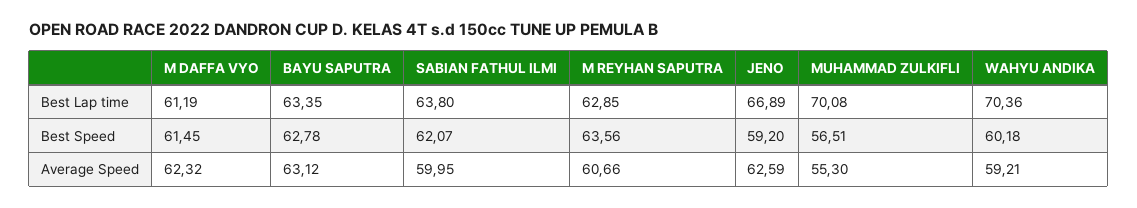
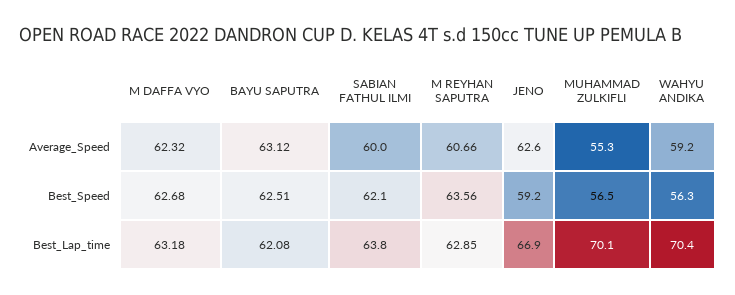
M DAFFA VYO, Best Lap time: 61.19 -> 63.18
BAYU SAPUTRA, Best Lap time: 63.35 -> 62.08
M DAFFA VYO, Best Speed: 61.45 -> 62.68
BAYU SAPUTRA, Best Speed: 62.78 -> 62.51
WAHYU ANDIKA, Best Speed: 60.18 -> 56.3

